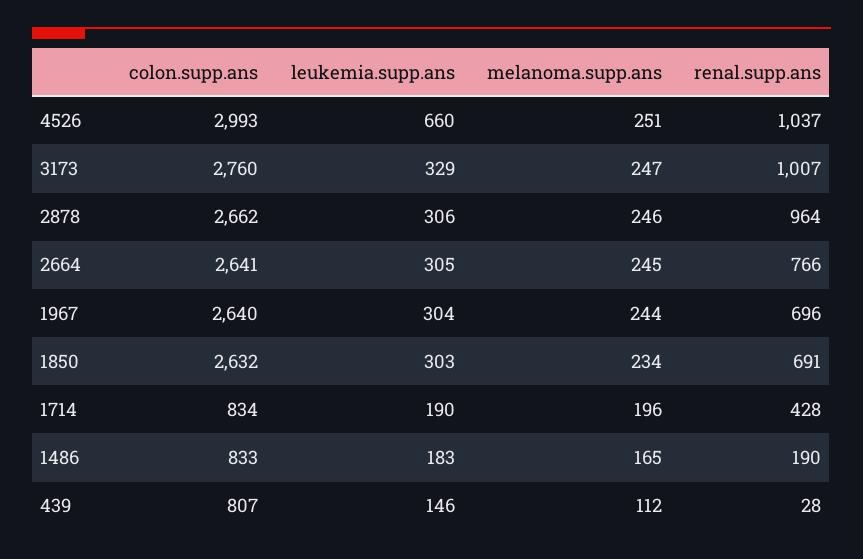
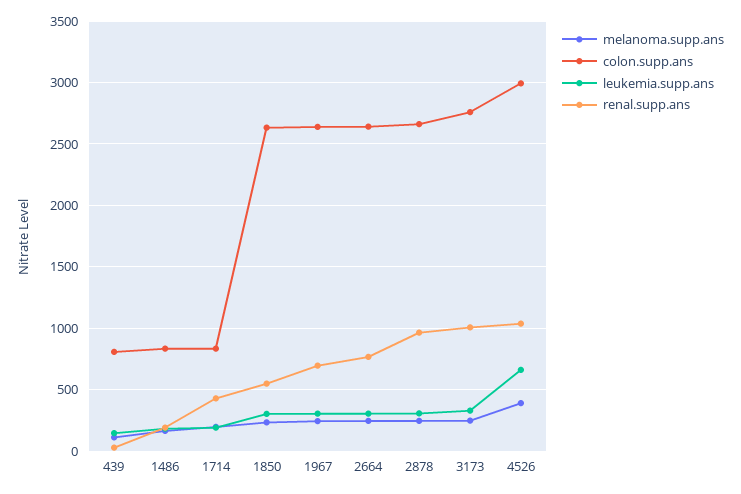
melanoma.supp.ans, 4526: 251 -> 400
renal.supp.ans, 1850: 691 -> 550

